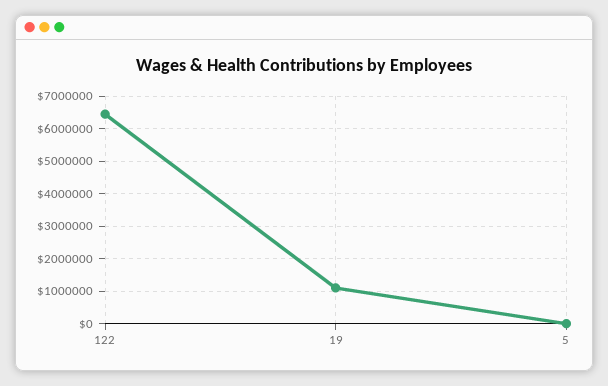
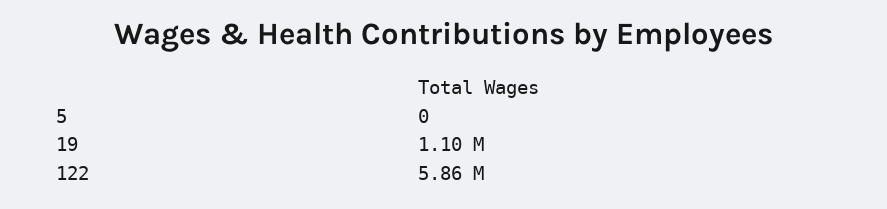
122: 6400000 -> 5860000

